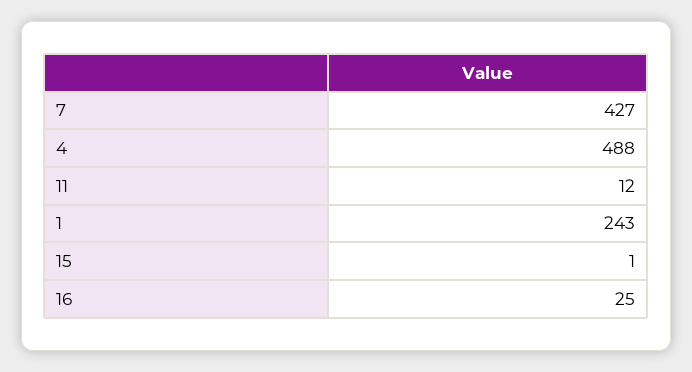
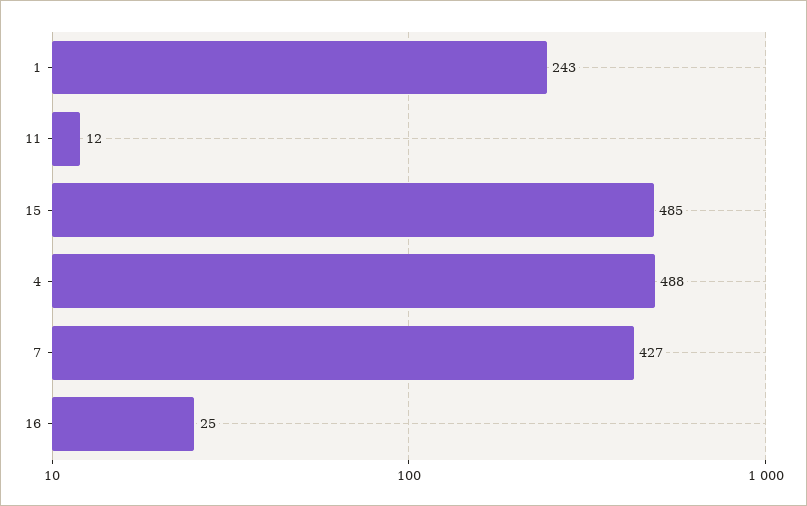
15: 1 -> 485

